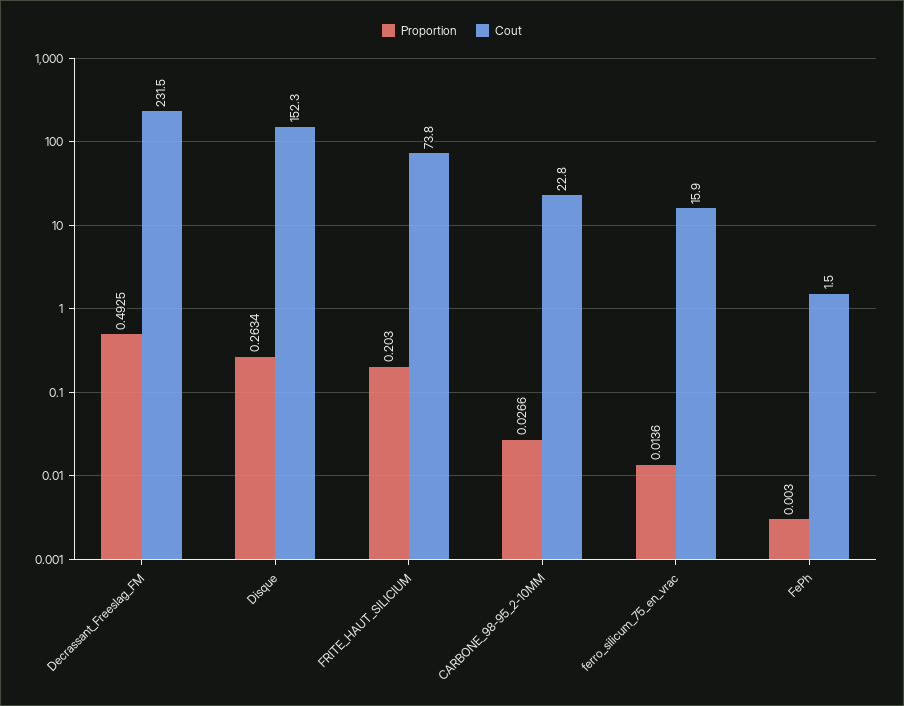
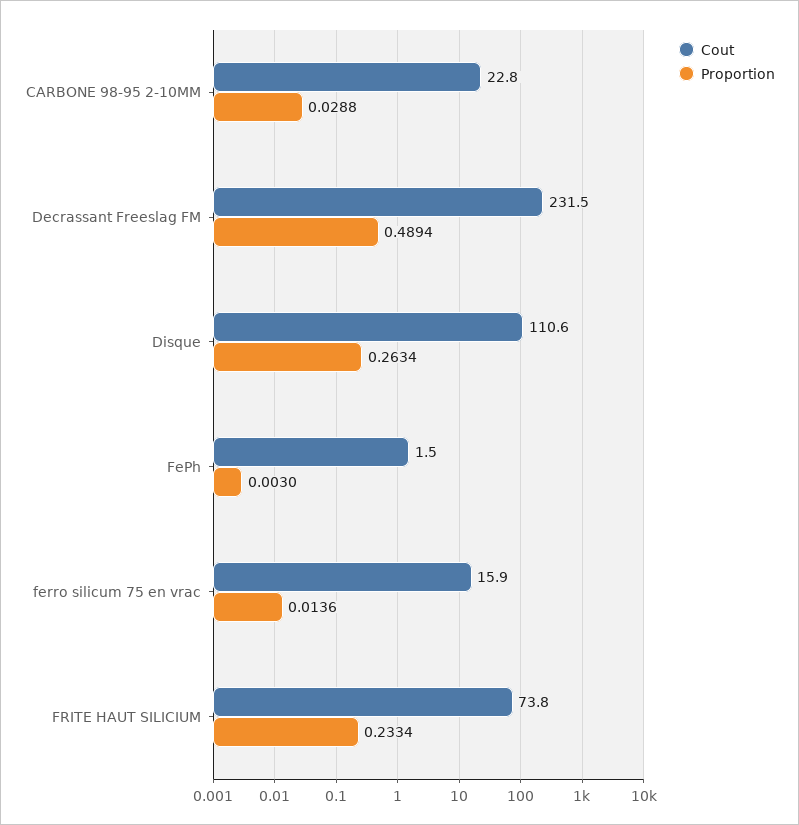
Proportion, Decrassant_Freeslag_FM: 0.4925 -> 0.4894
Cout, Disque: 152.3 -> 110.6
Proportion, FRITE_HAUT_SILICIUM: 0.203 -> 0.2334
Proportion, CARBONE_98-95_2-10MM: 0.0266 -> 0.0288

